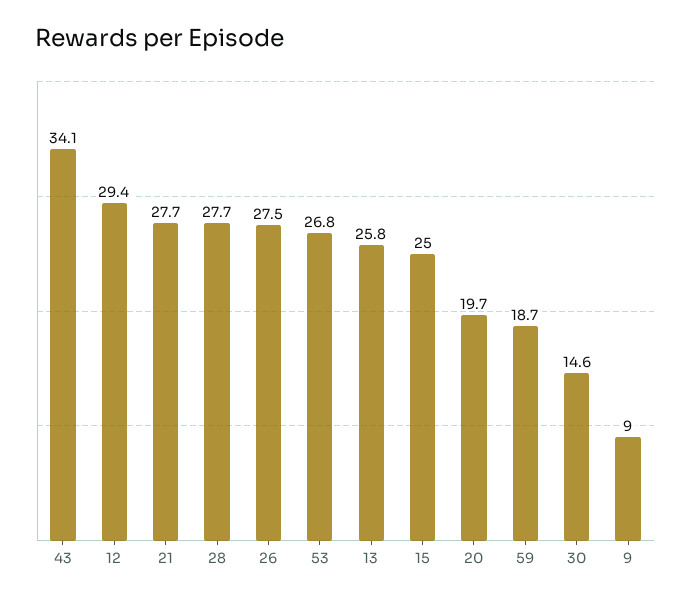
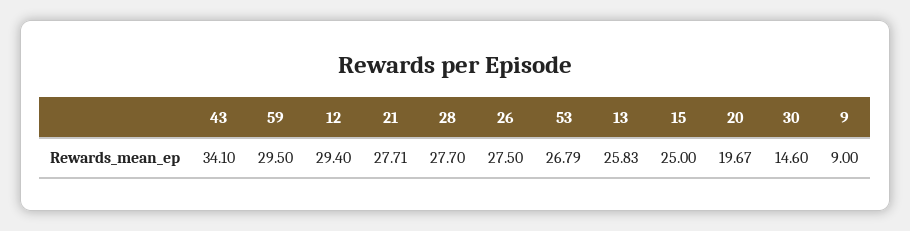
59: 18.7 -> 29.5

